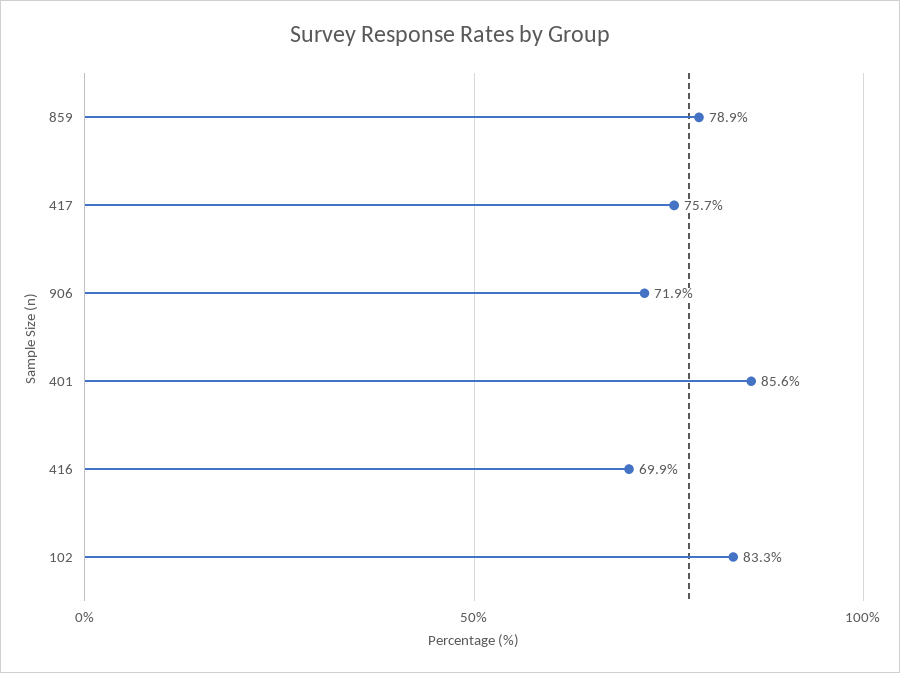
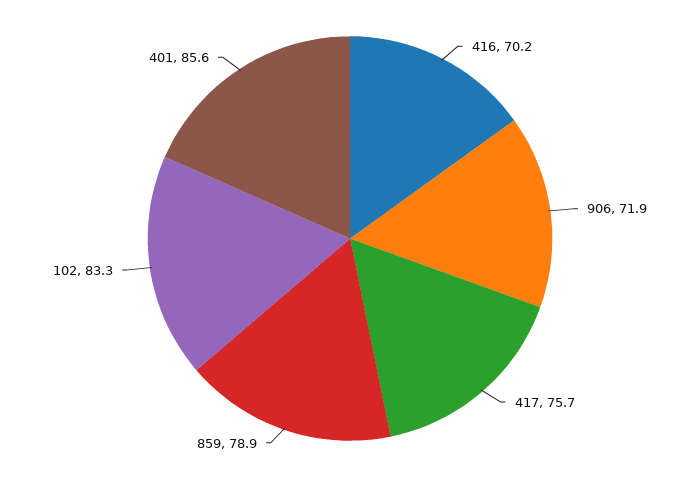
416: 69.9 -> 70.2

